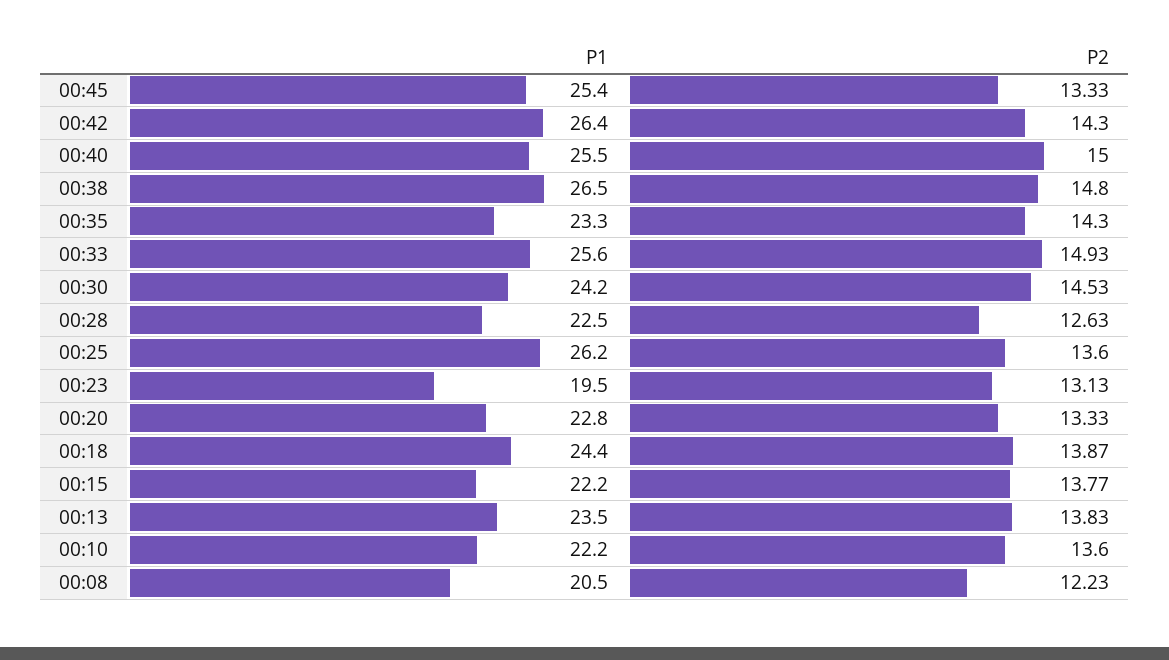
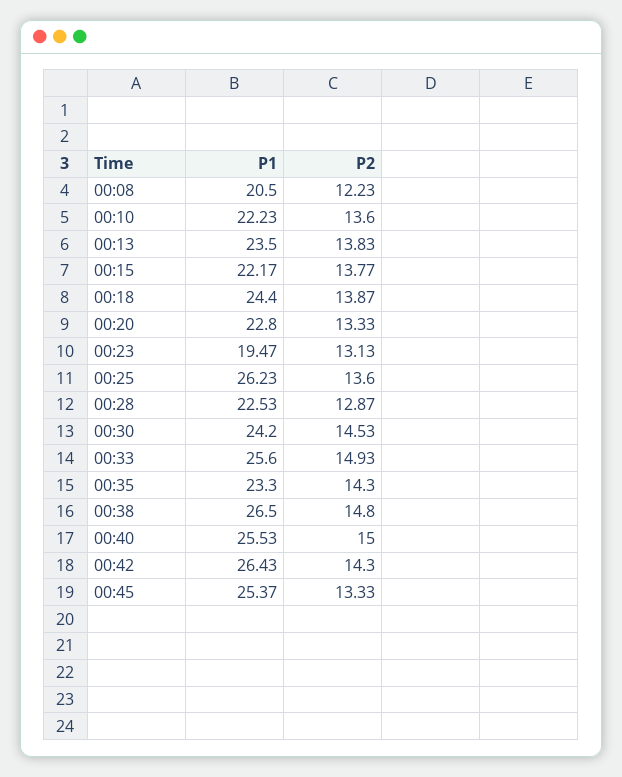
P2, 00:28: 12.63 -> 12.87

